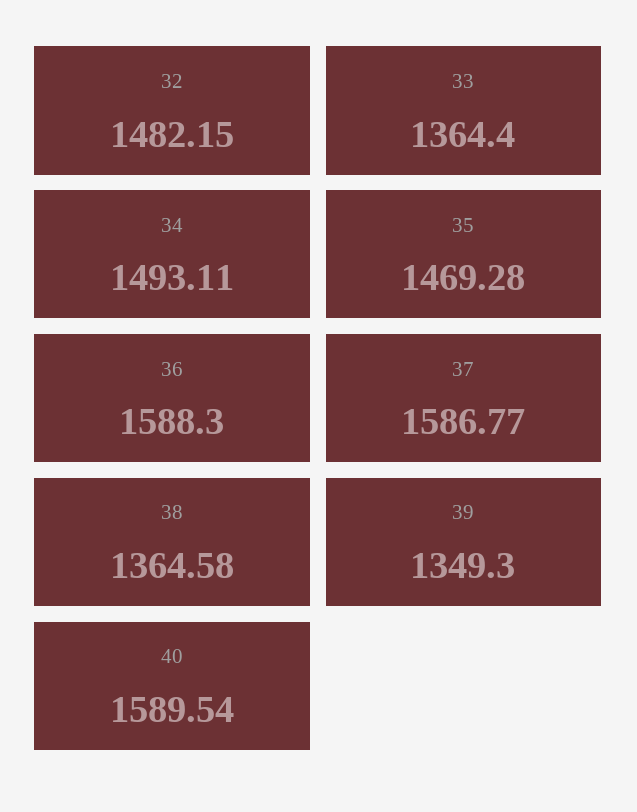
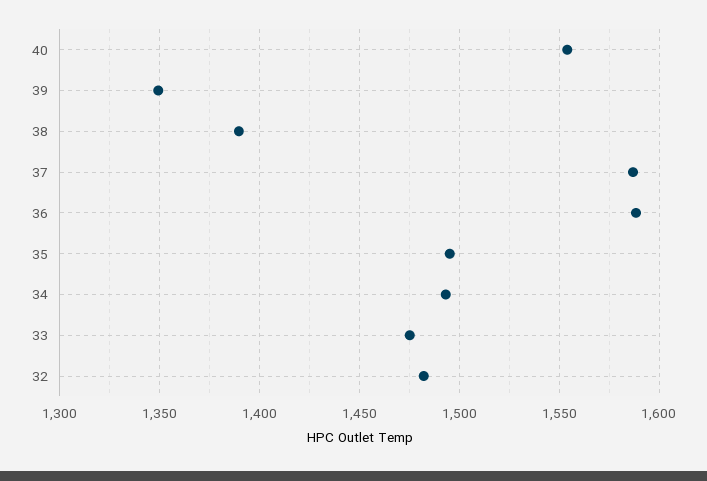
33: 1364.4 -> 1475
35: 1469.28 -> 1495
38: 1364.58 -> 1390
40: 1589.54 -> 1555

